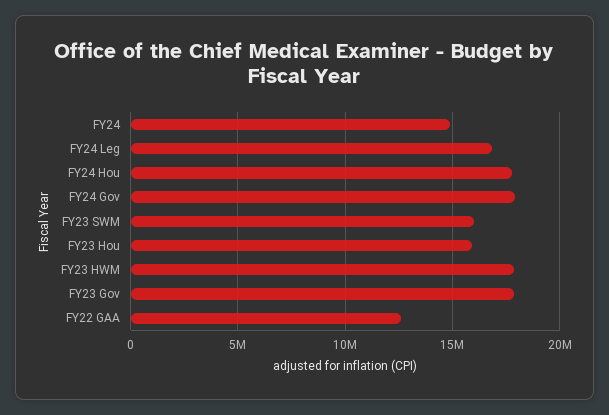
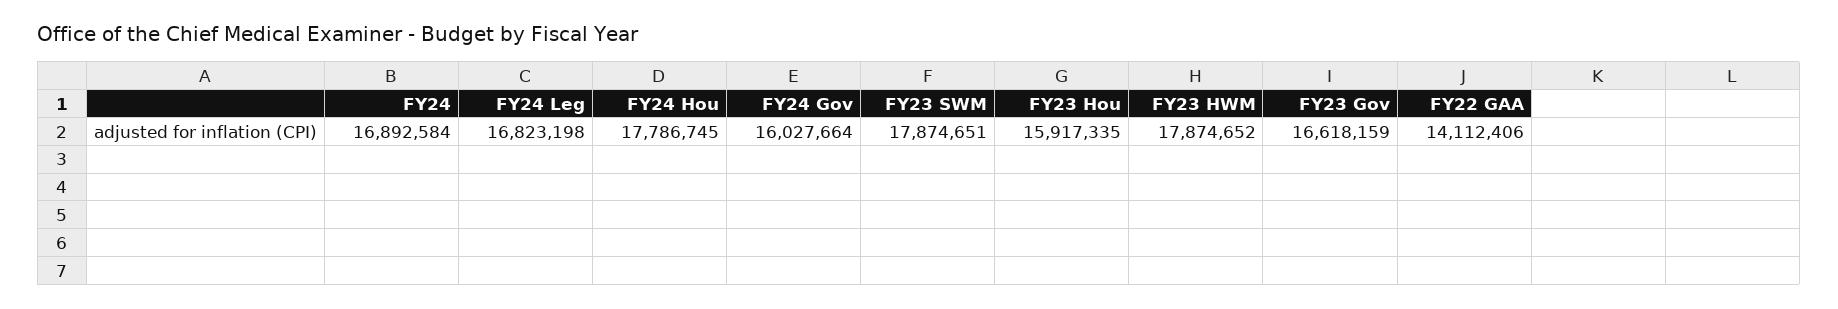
FY24: 15000000 -> 16892584
FY24 Gov: 18000000 -> 16027664
FY23 SWM: 16000000 -> 17874651
FY23 Gov: 18000000 -> 16618159
FY22 GAA: 12500000 -> 14112406

